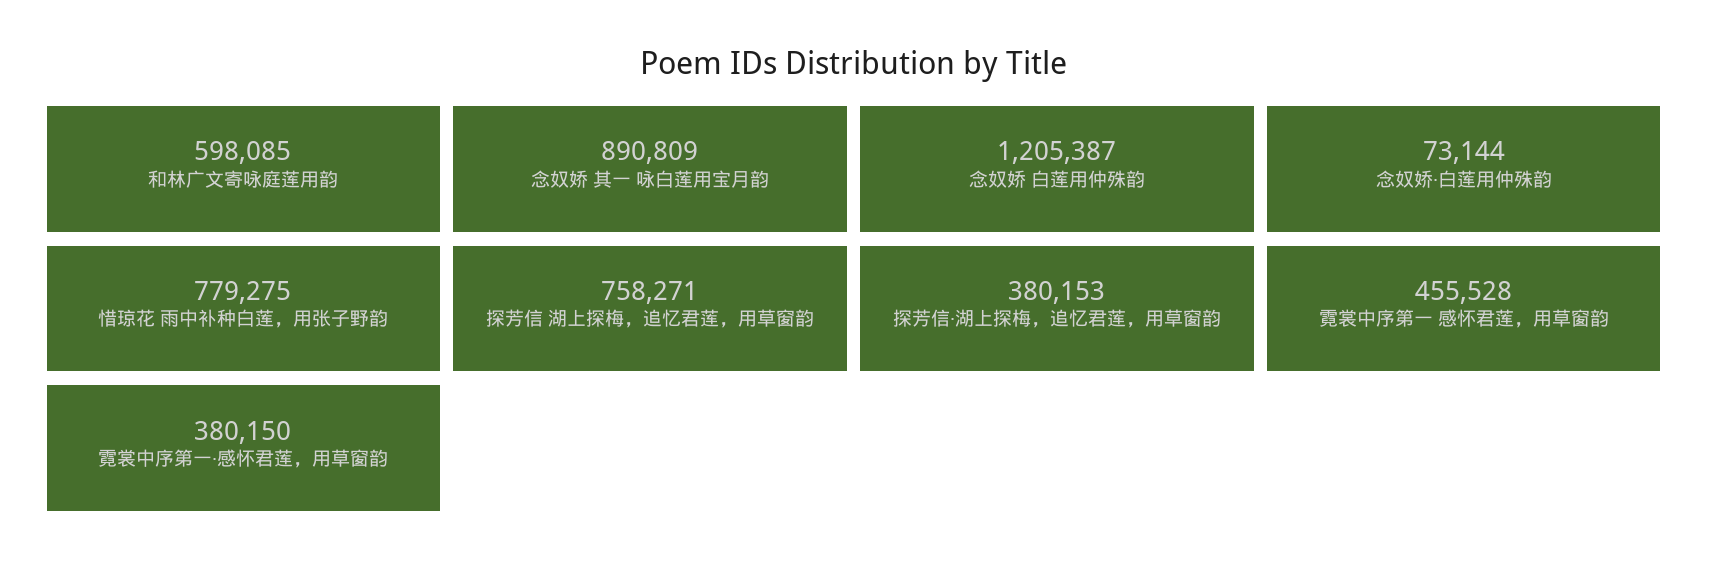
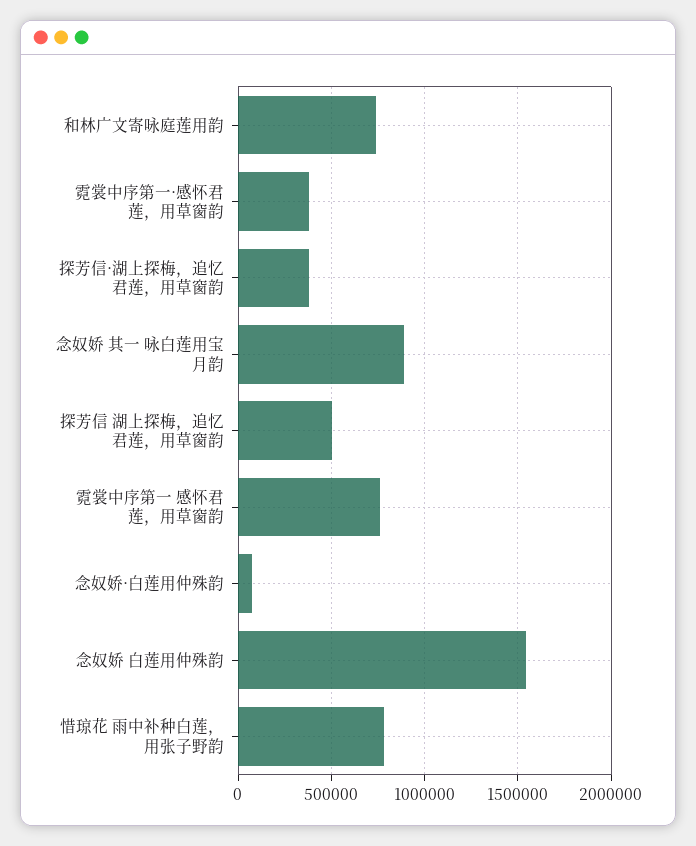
和林广文寄咏庭莲用韵: 598085 -> 750000
念奴娇 白莲用仲殊韵: 1205387 -> 1550000
探芳信 湖上探梅，追忆君莲，用草窗韵: 758271 -> 500000
霓裳中序第一 感怀君莲，用草窗韵: 455528 -> 750000

